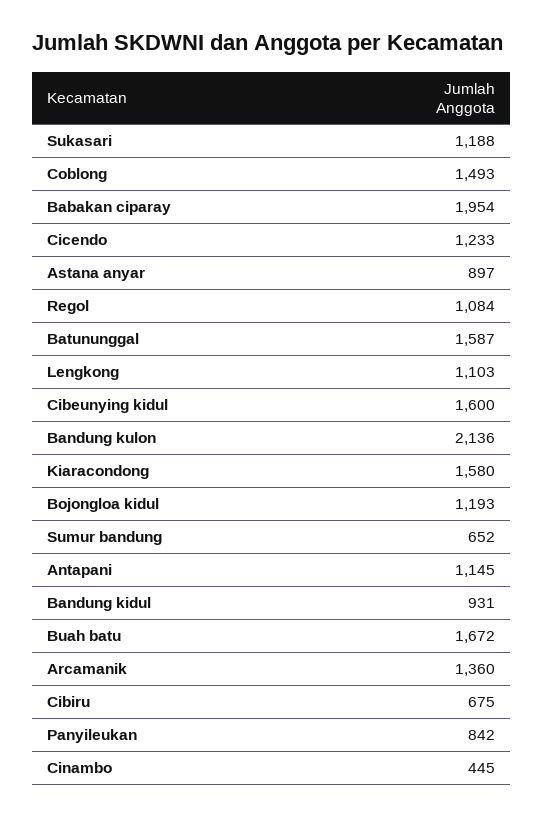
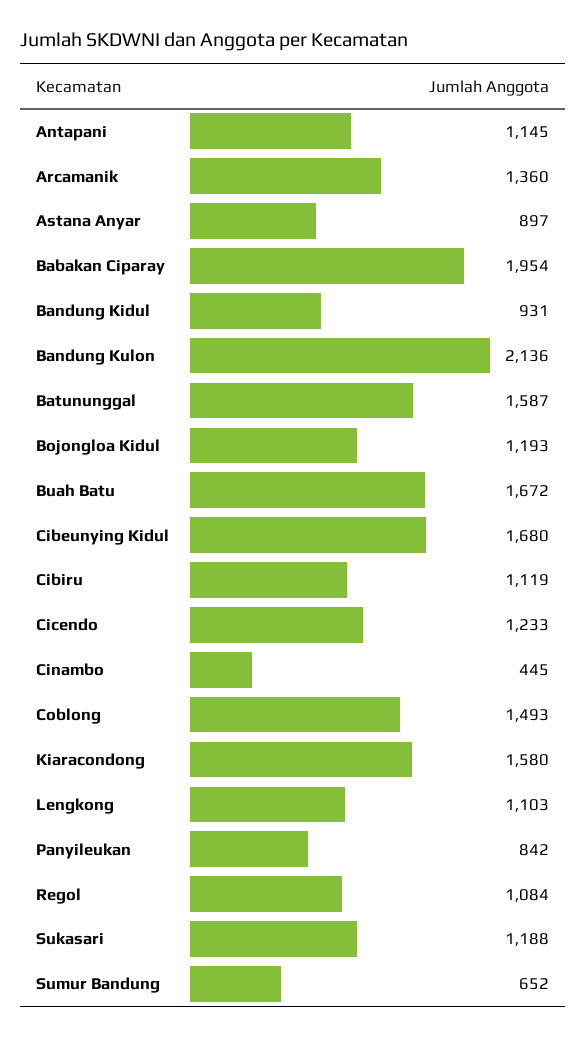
Cibeunying kidul: 1600 -> 1680
Cibiru: 675 -> 1119

